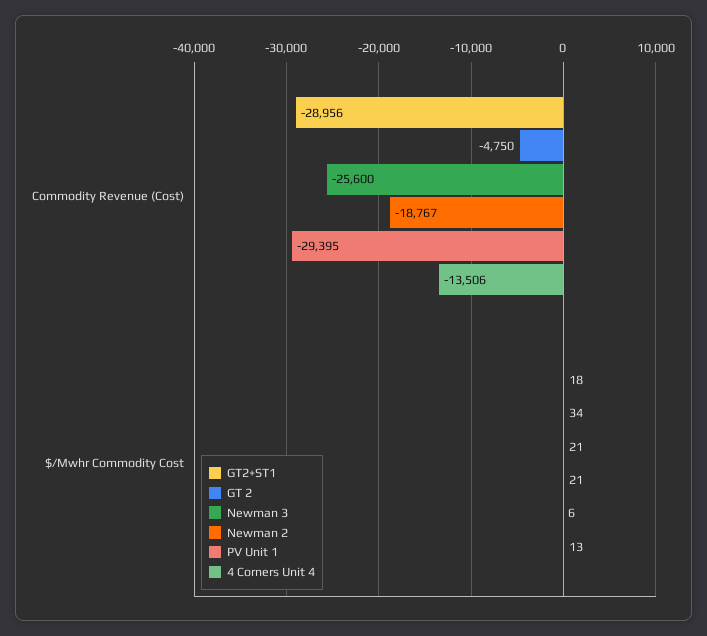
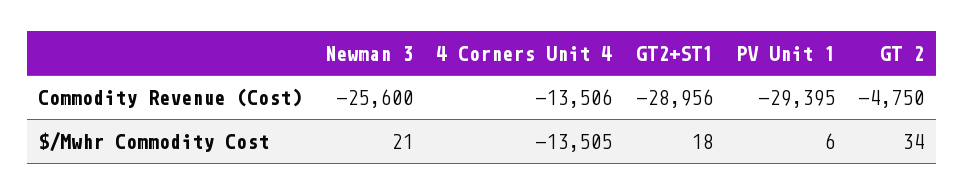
Newman 2, Commodity Revenue (Cost): -18767 -> none
Newman 2, $/Mwhr Commodity Cost: 21 -> none
4 Corners Unit 4, $/Mwhr Commodity Cost: 13 -> -13505

